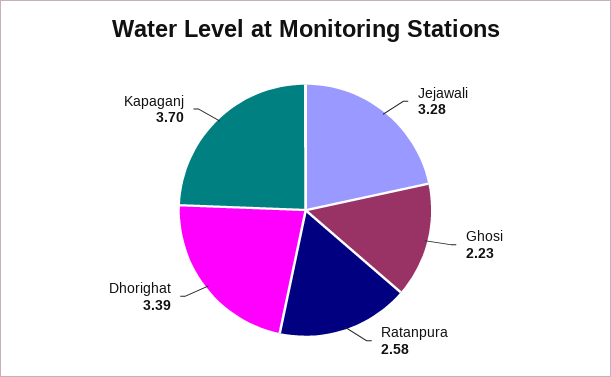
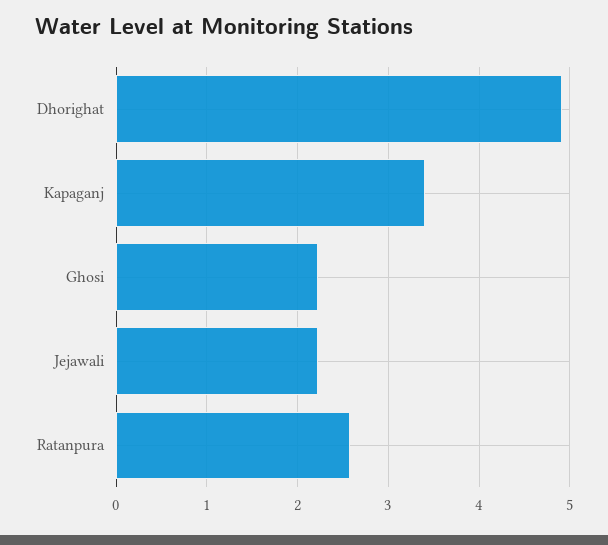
Jejawali: 3.28 -> 2.2
Dhorighat: 3.39 -> 4.9
Kapaganj: 3.7 -> 3.4

